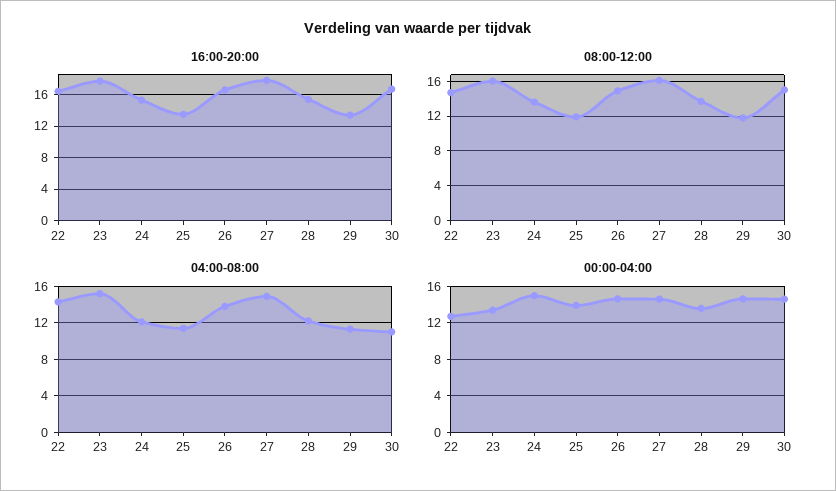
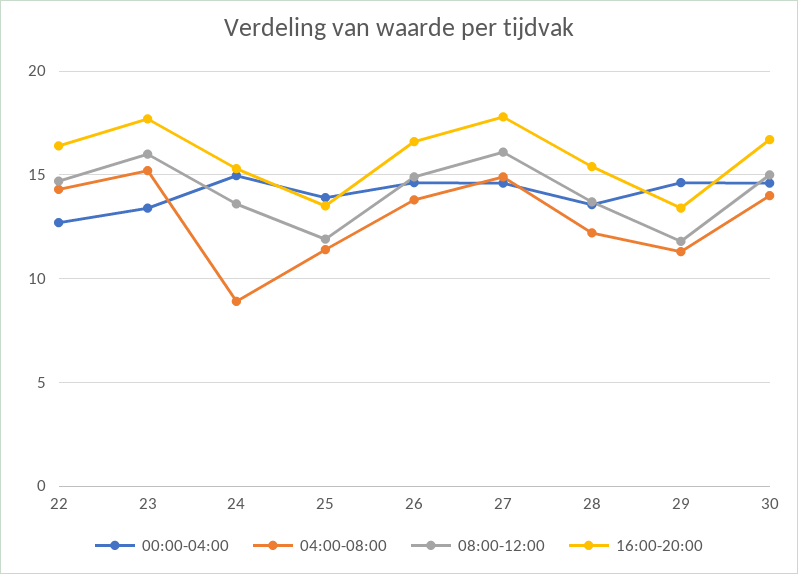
04:00-08:00, 24: 12 -> 9
04:00-08:00, 30: 11 -> 14

